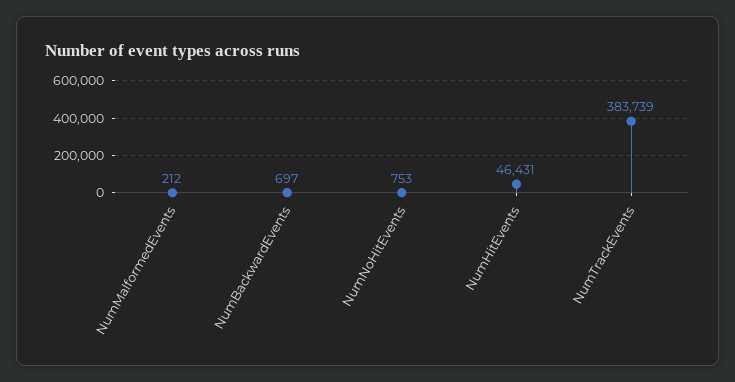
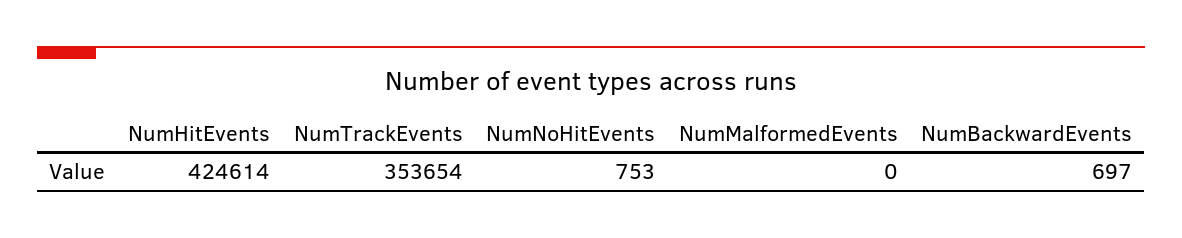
NumMalformedEvents: 212 -> 0
NumHitEvents: 46431 -> 424614
NumTrackEvents: 383739 -> 353654

